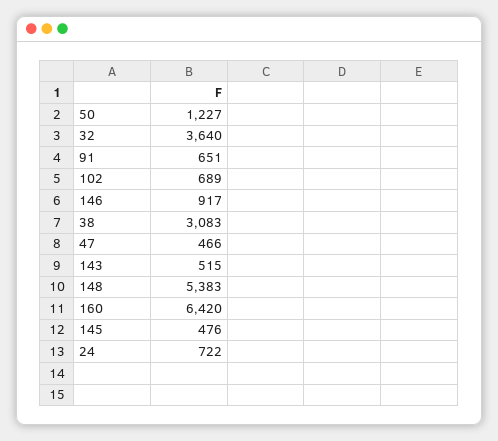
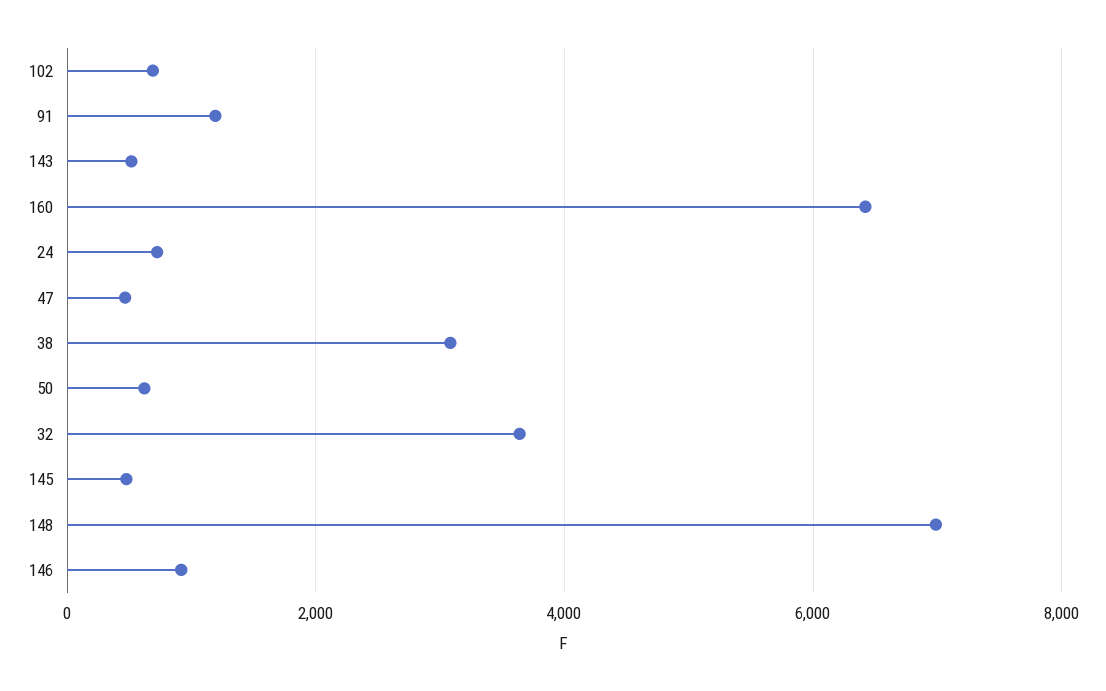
50: 1227 -> 600
91: 651 -> 1200
148: 5383 -> 7000

